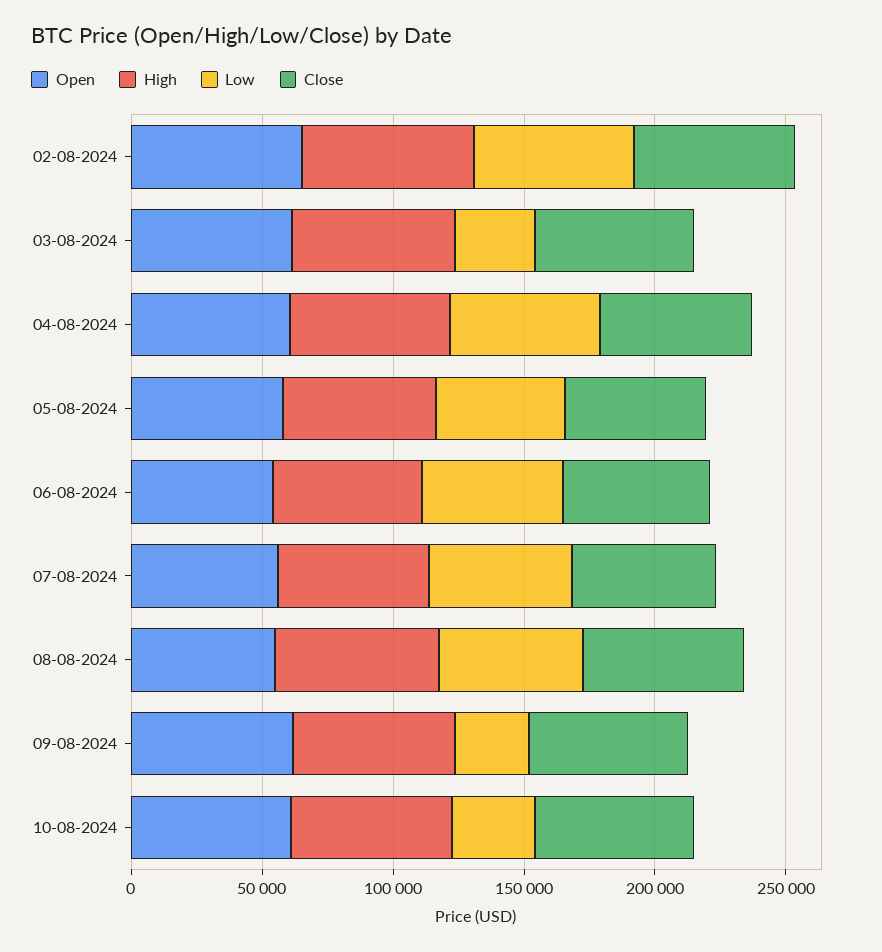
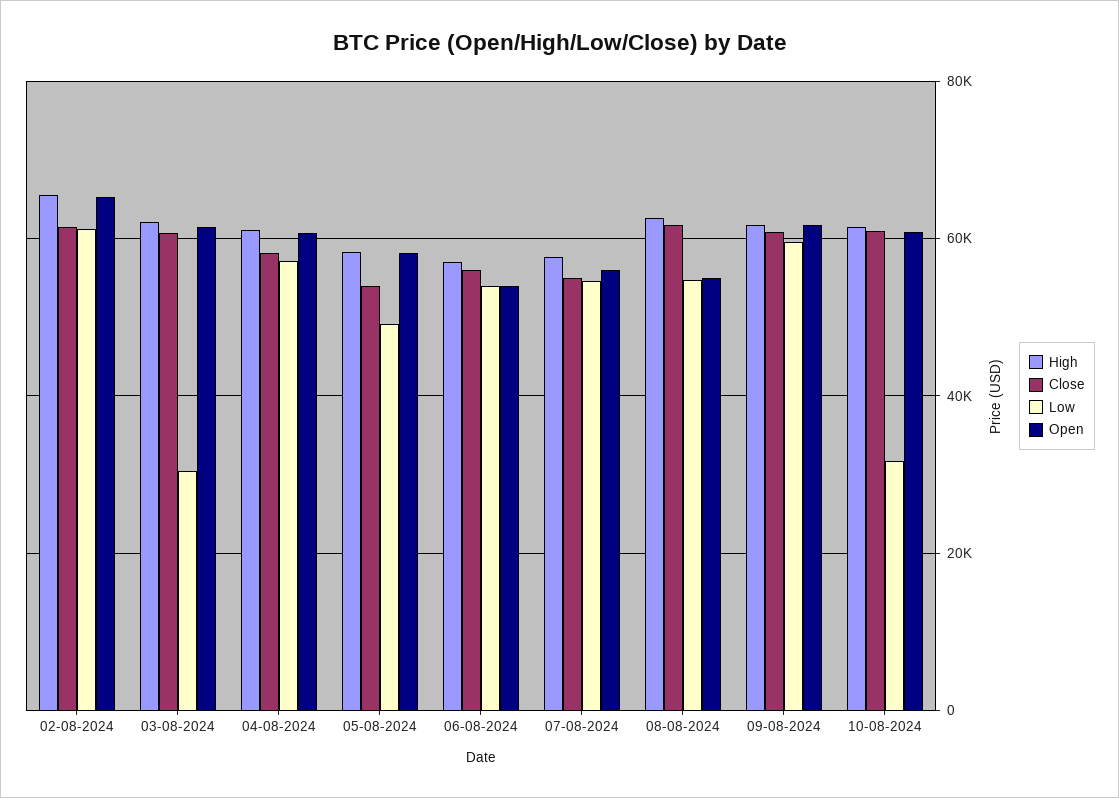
Low, 09-08-2024: 30000 -> 60000

